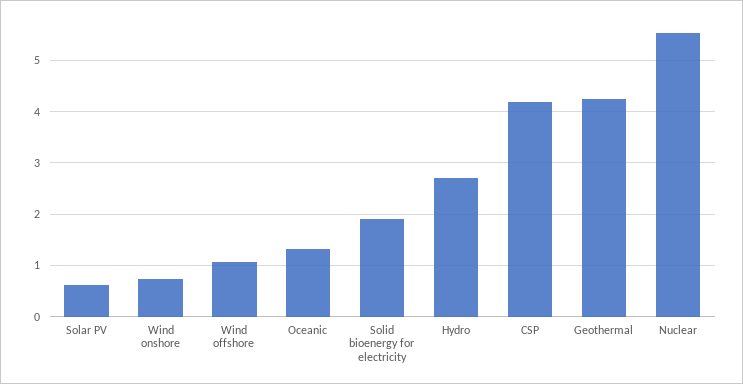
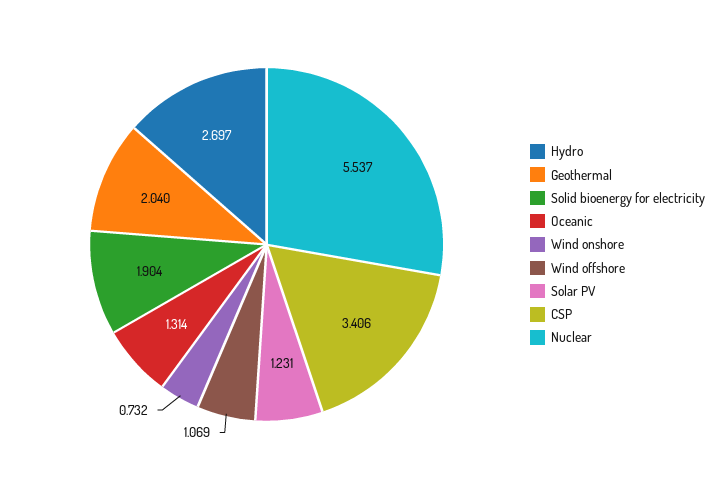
Solar PV: 0.6 -> 1.231
CSP: 4.2 -> 3.406
Geothermal: 4.2 -> 2.04

